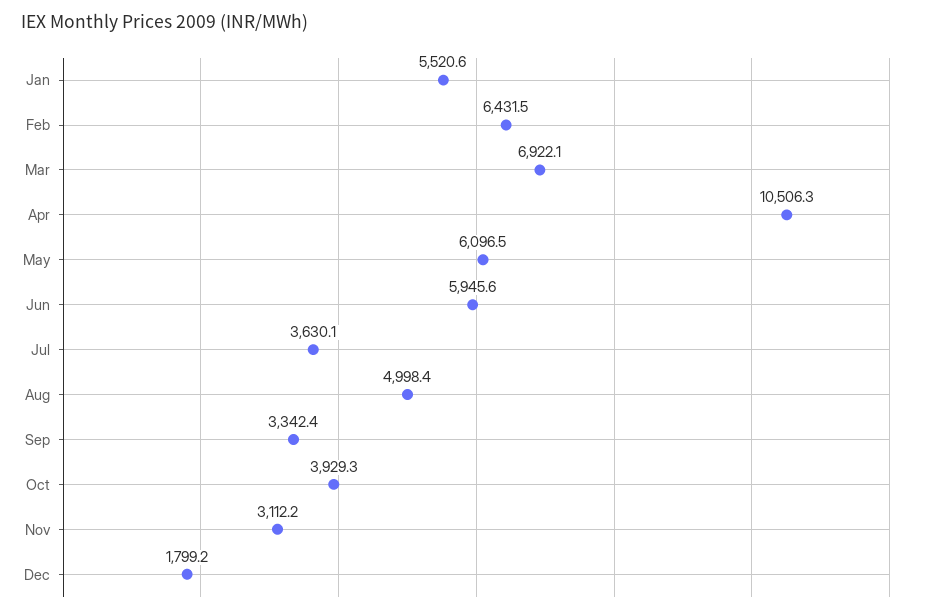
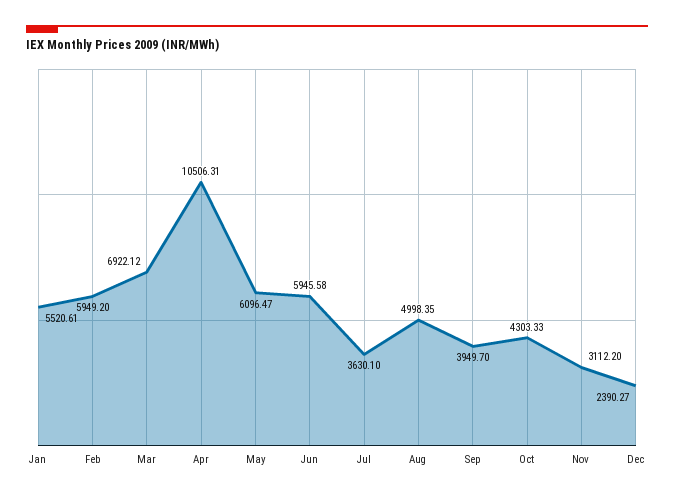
Feb: 6431.5 -> 5949.2
Sep: 3342.4 -> 3949.7
Oct: 3929.3 -> 4303.33
Dec: 1799.2 -> 2390.27

